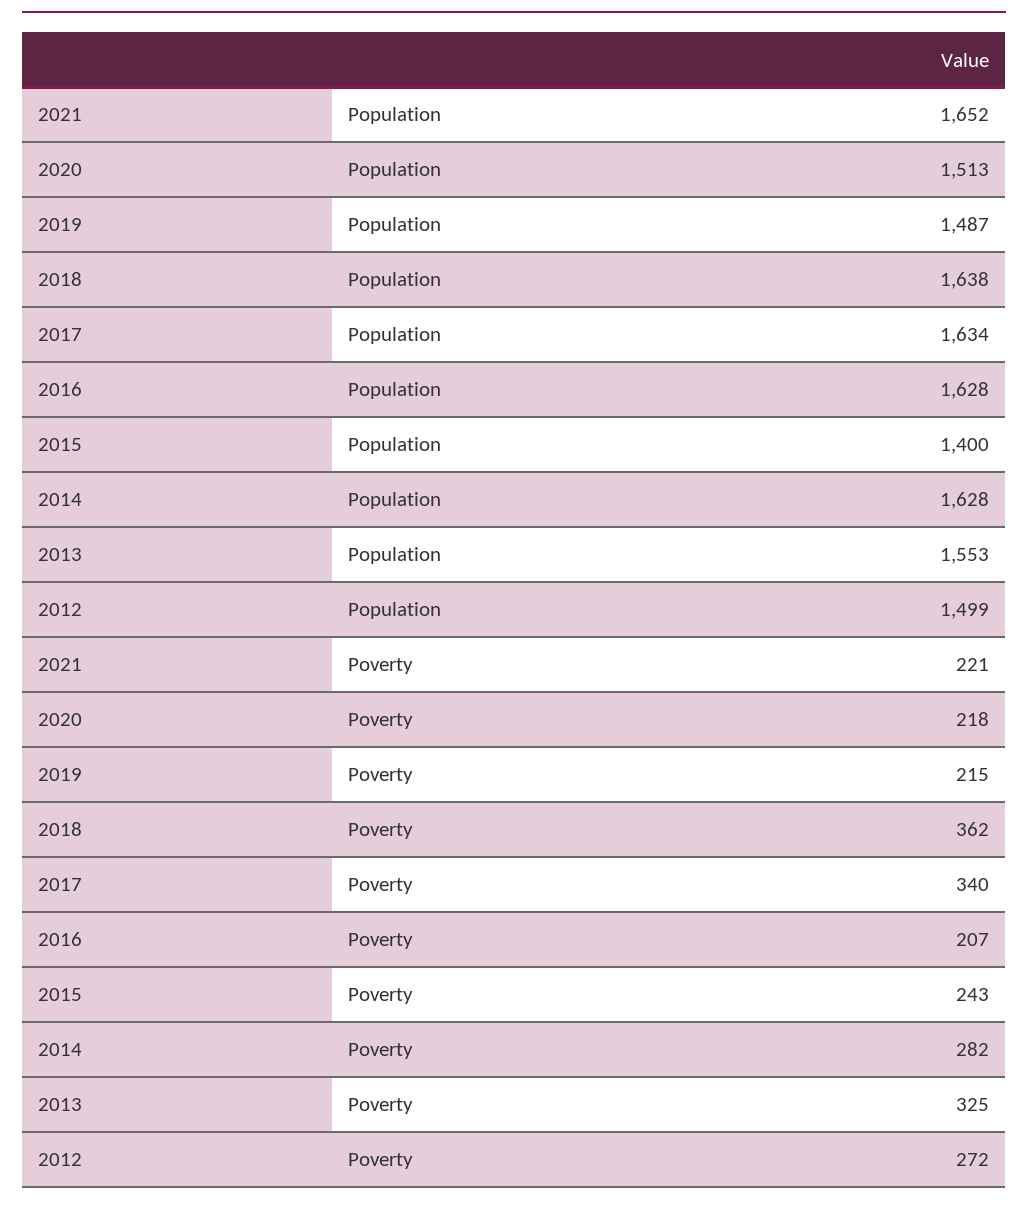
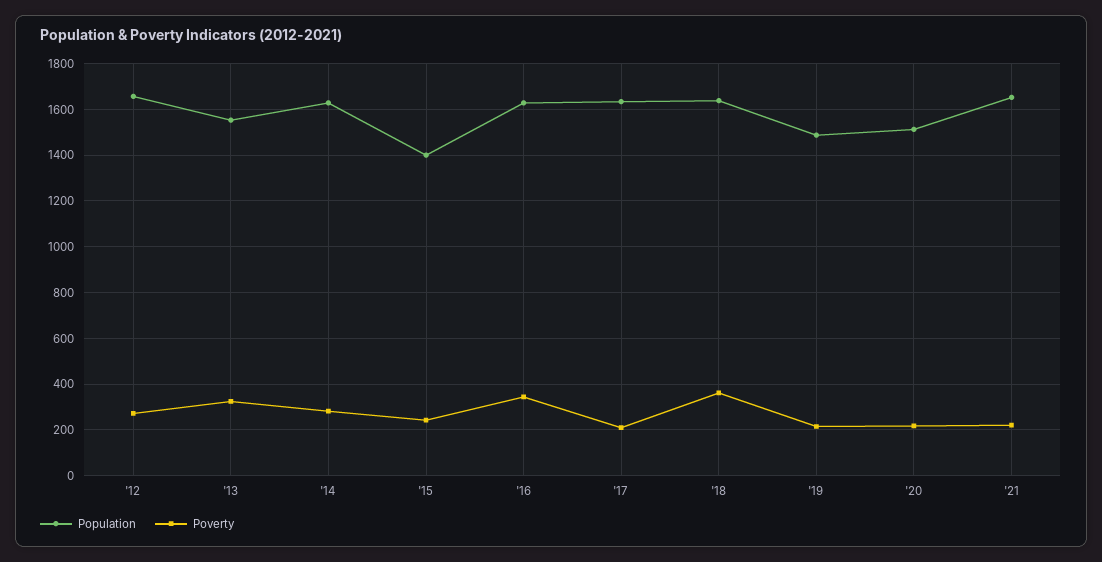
Population, 2012: 1499 -> 1650
Poverty, 2017: 340 -> 200
Poverty, 2016: 207 -> 350

